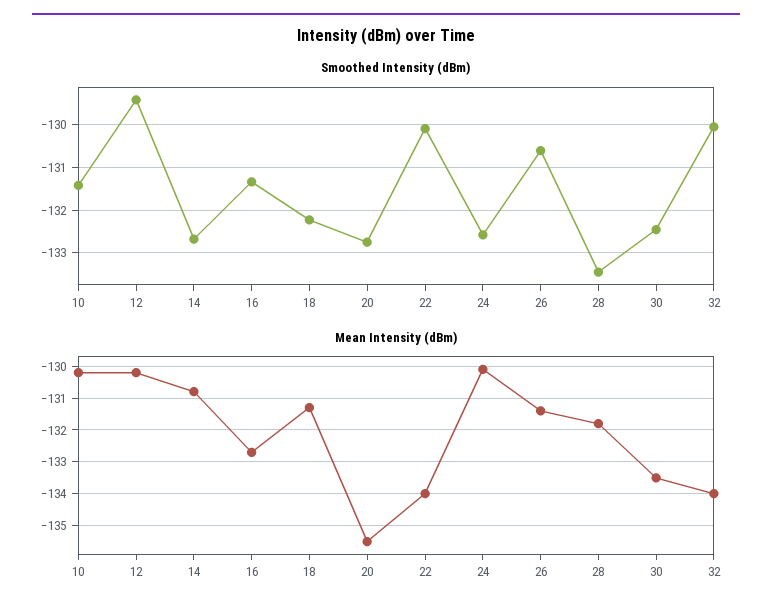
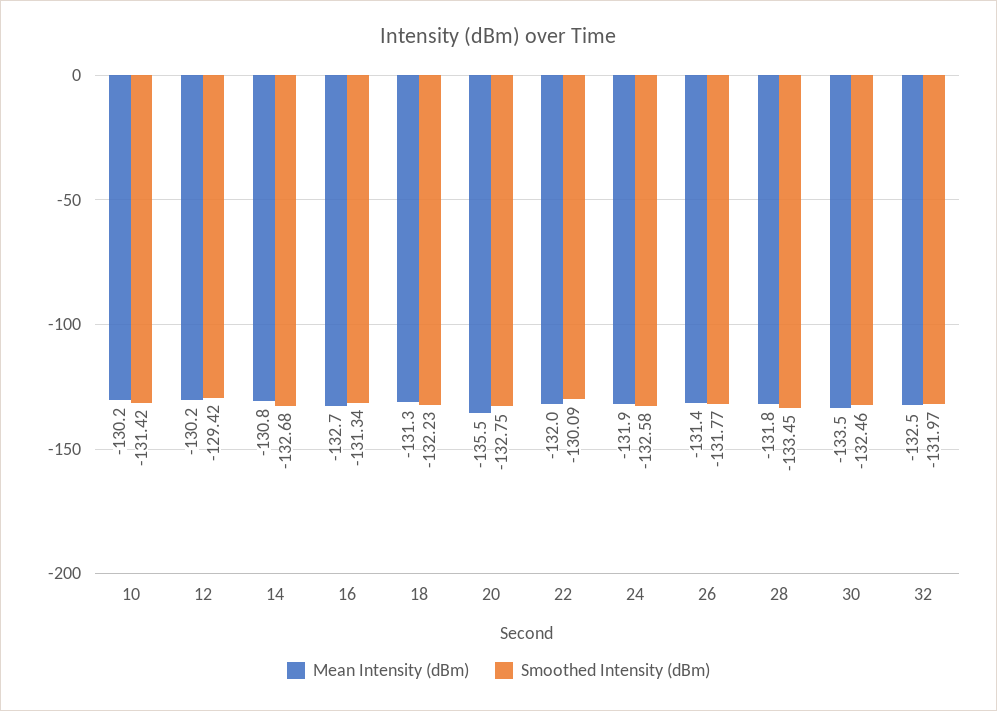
Smoothed Intensity (dBm), 26: -130.6 -> -131.77
Smoothed Intensity (dBm), 32: -130 -> -131.97
Mean Intensity (dBm), 22: -134 -> -132
Mean Intensity (dBm), 24: -130 -> -131.9
Mean Intensity (dBm), 32: -134 -> -132.5

